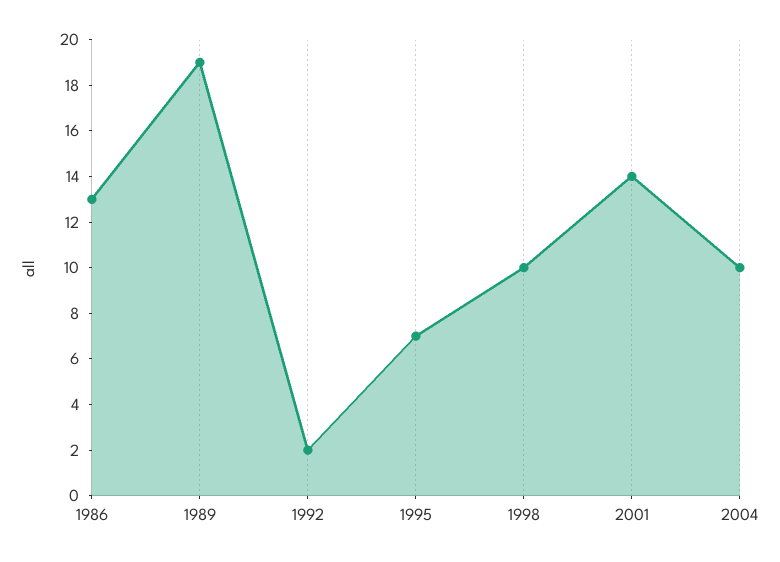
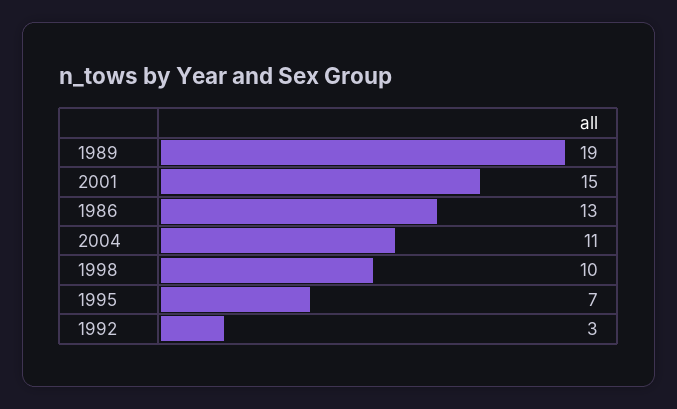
1992: 2 -> 3
2001: 14 -> 15
2004: 10 -> 11

